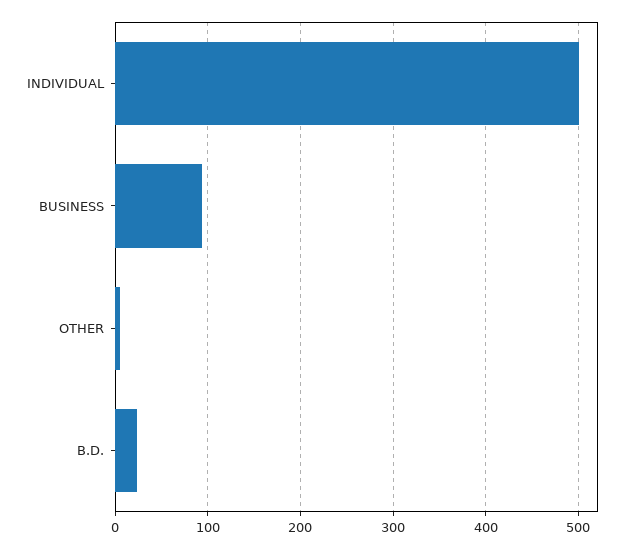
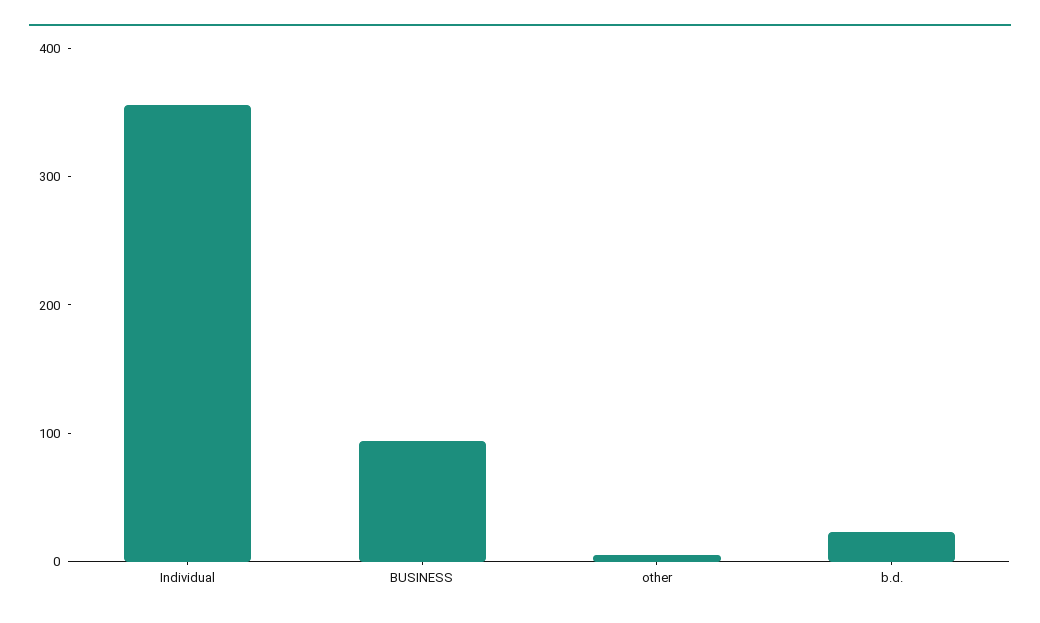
INDIVIDUAL: 500 -> 360

